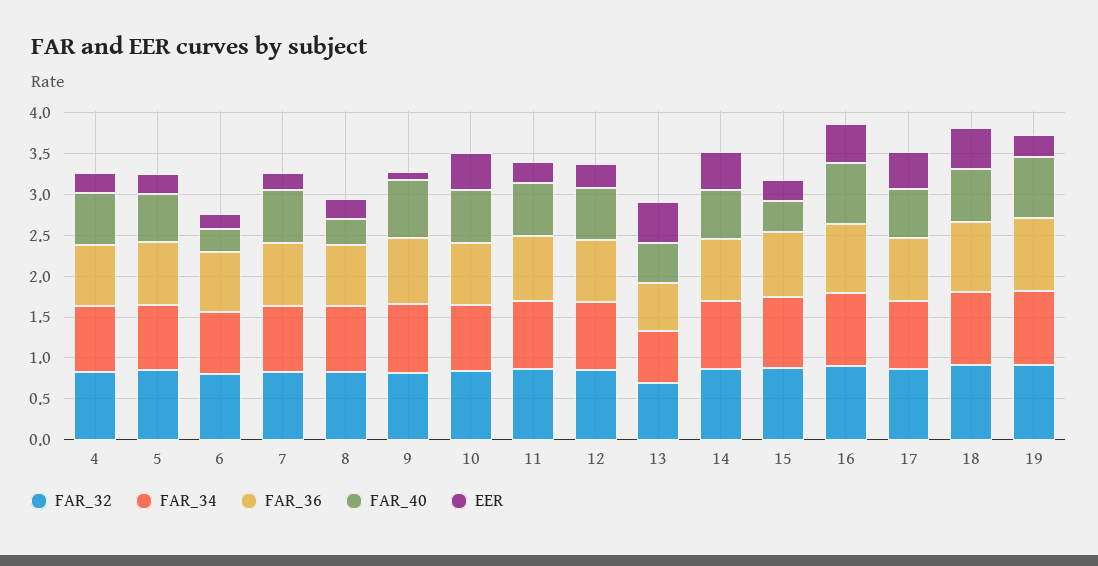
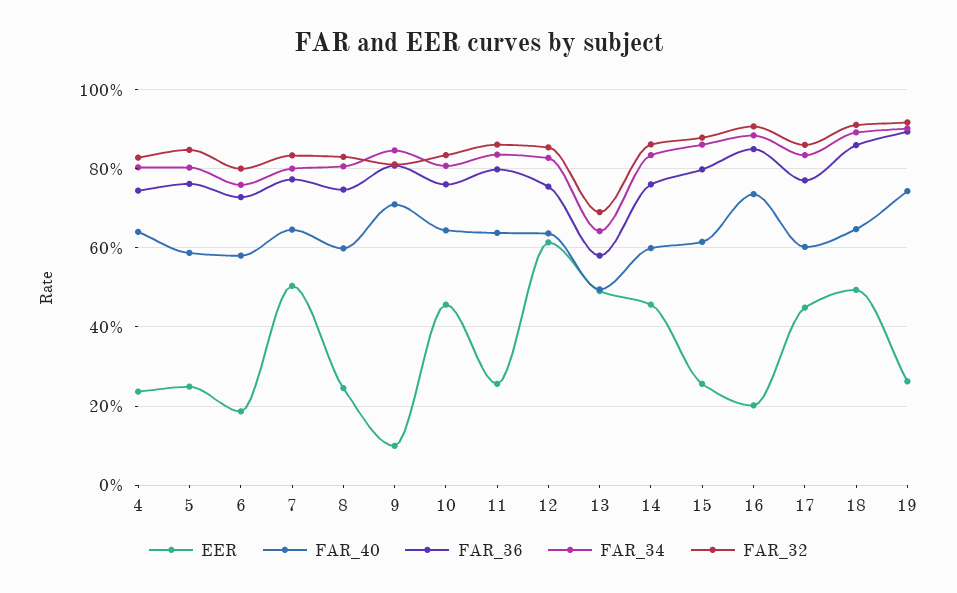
FAR_40, 6: 0.3 -> 0.58
EER, 7: 0.2 -> 0.5
FAR_40, 8: 0.3 -> 0.6
EER, 12: 0.3 -> 0.62
FAR_40, 15: 0.4 -> 0.62
EER, 16: 0.5 -> 0.2

